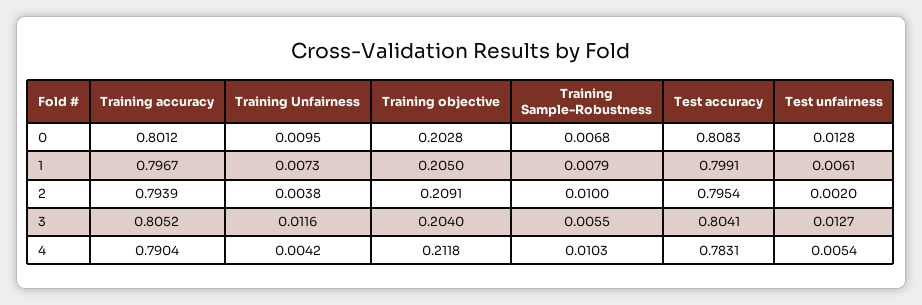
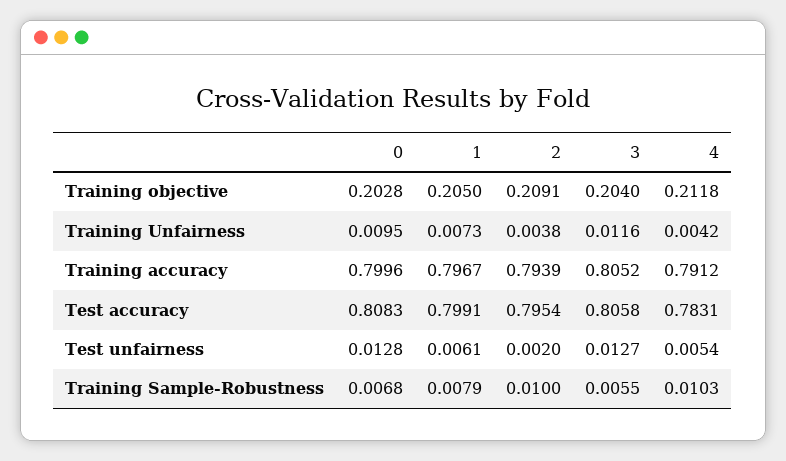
Training accuracy, 0: 0.8012 -> 0.7996
Test accuracy, 3: 0.8041 -> 0.8058
Training accuracy, 4: 0.7904 -> 0.7912

